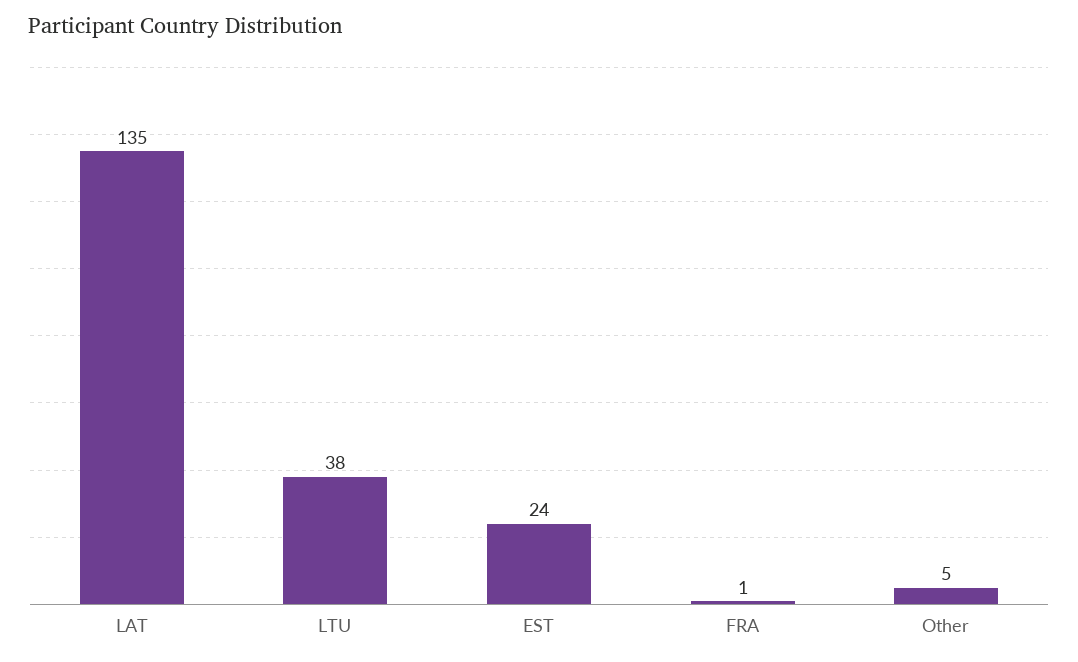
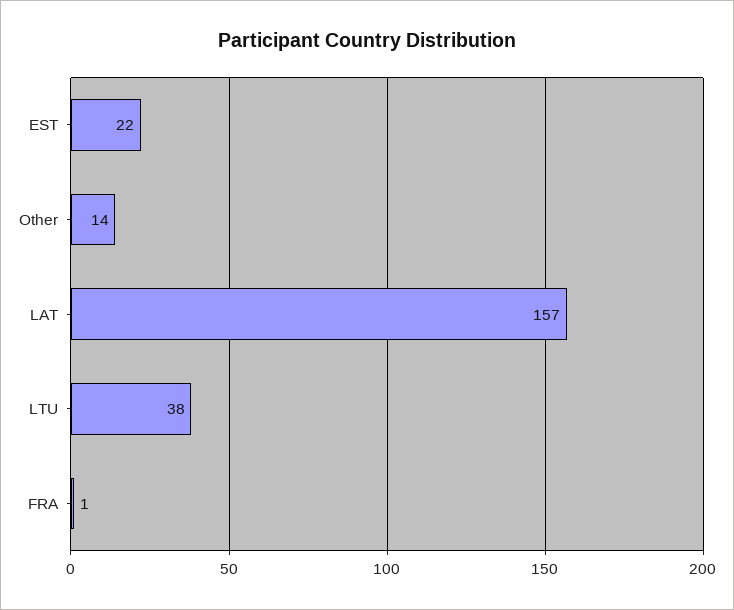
LAT: 135 -> 157
EST: 24 -> 22
Other: 5 -> 14

